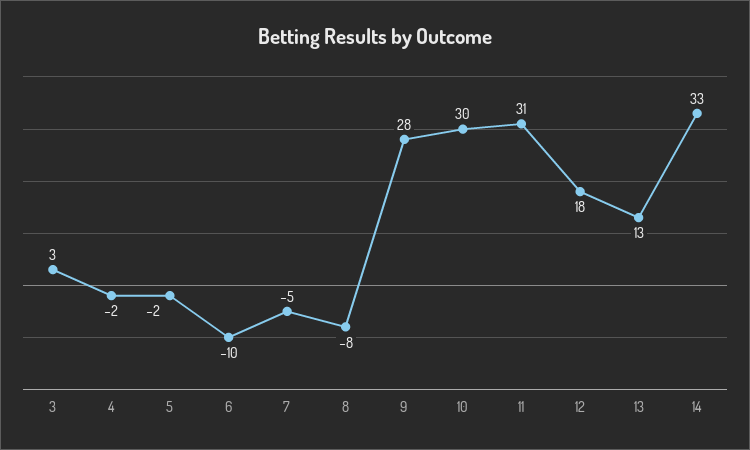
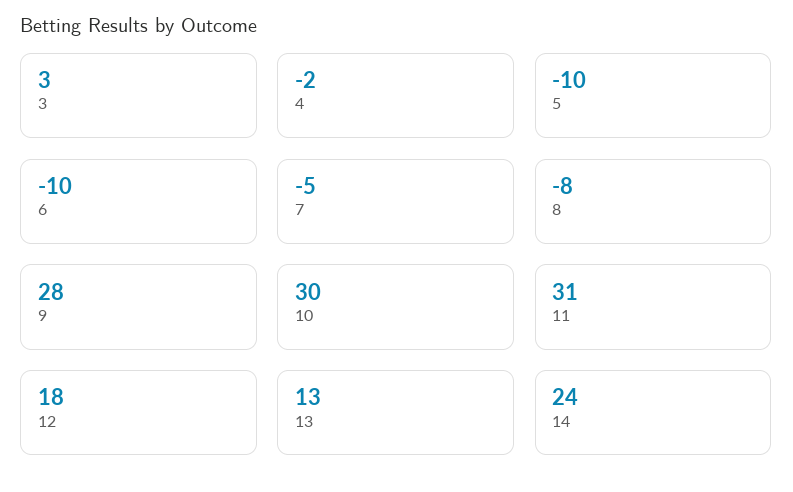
5: -2 -> -10
14: 33 -> 24

